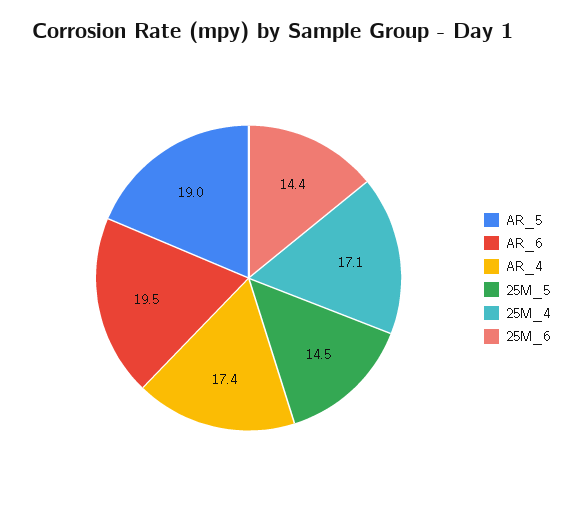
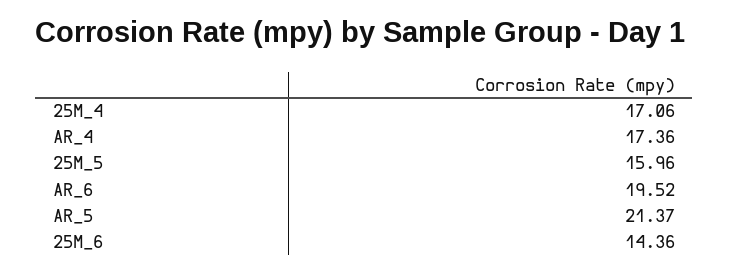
AR_5: 19 -> 21.37
25M_5: 14.5 -> 15.96

